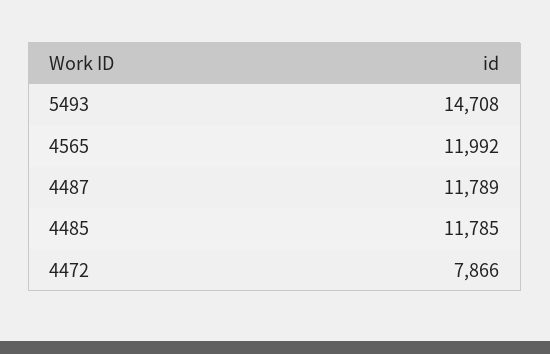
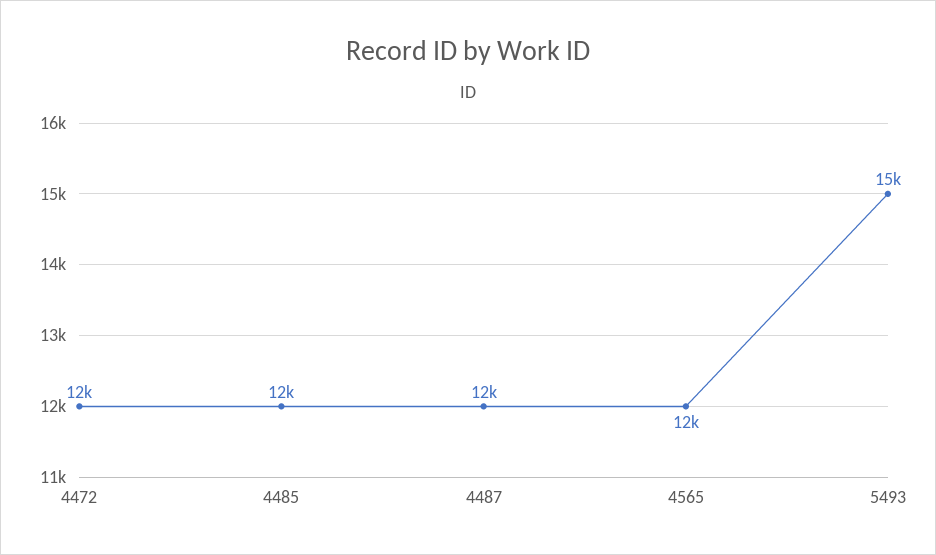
4472: 7866 -> 12000

